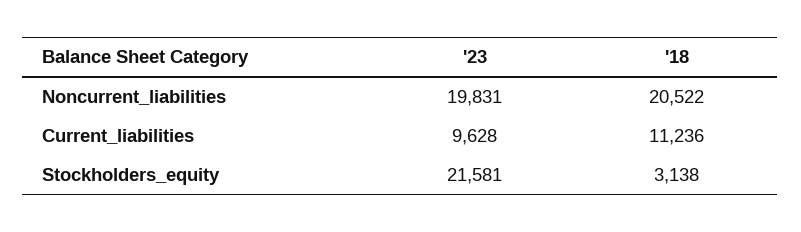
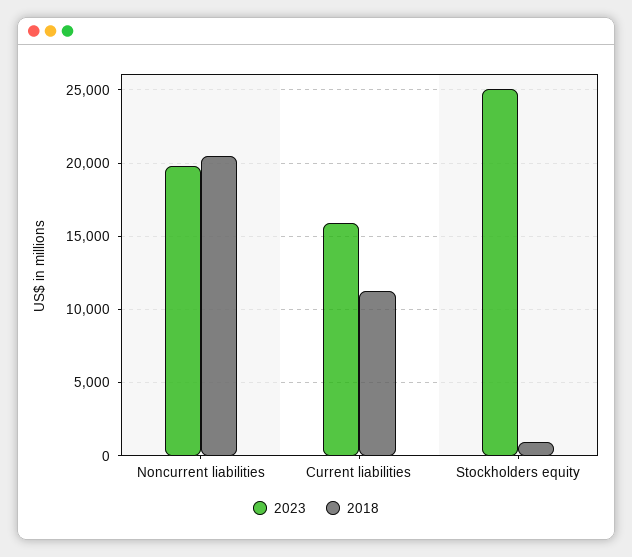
'23, Current_liabilities: 9628 -> 16000
'23, Stockholders_equity: 21581 -> 25000
'18, Stockholders_equity: 3138 -> 1000

